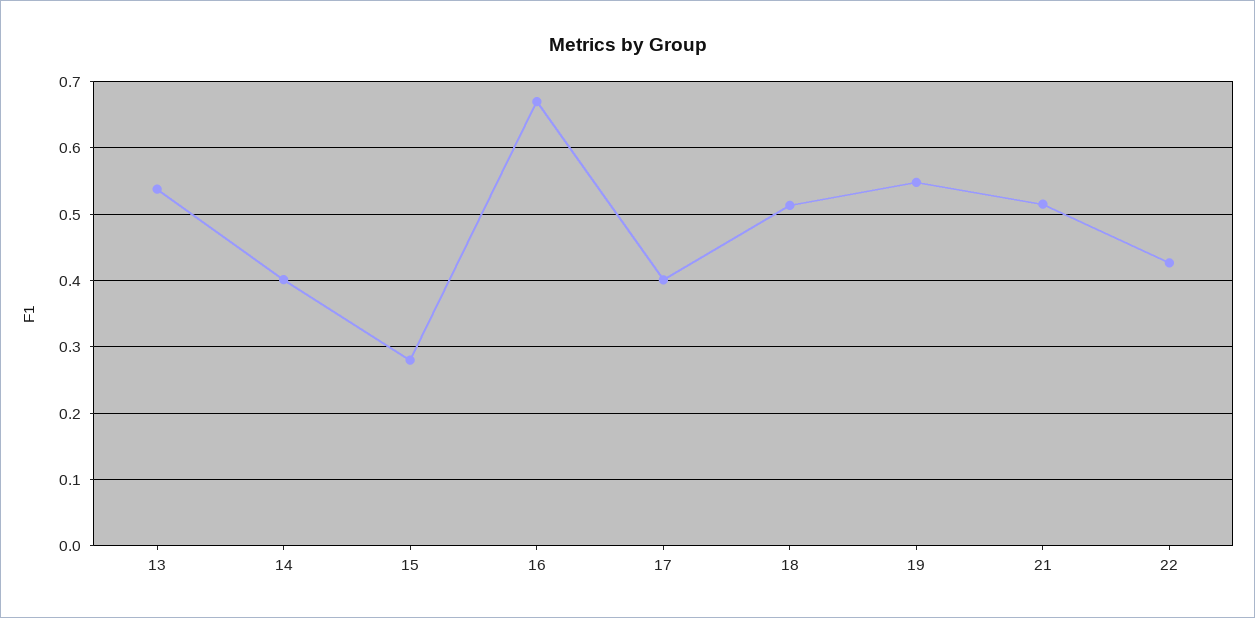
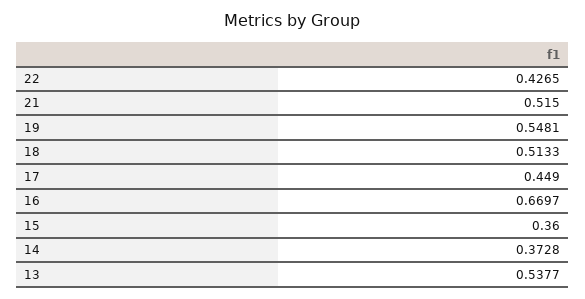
14: 0.4 -> 0.3728
15: 0.28 -> 0.36
17: 0.4 -> 0.449

